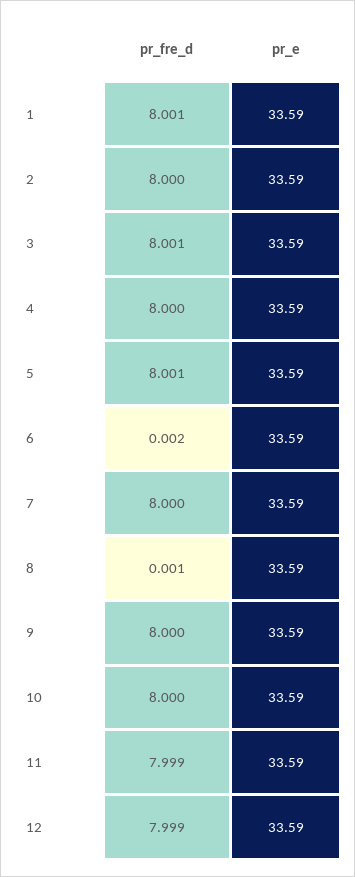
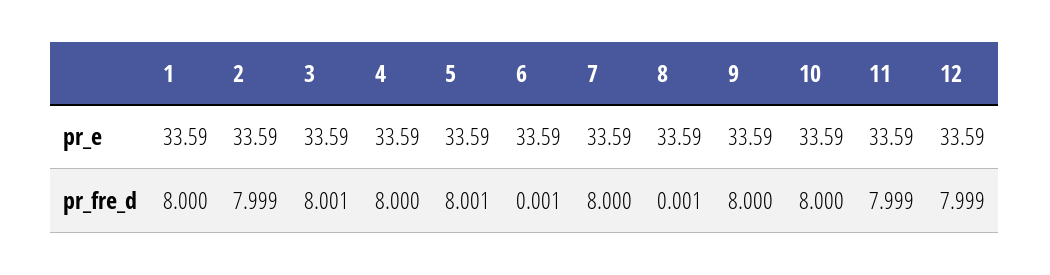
pr_fre_d, 1: 8.001 -> 8
pr_fre_d, 2: 8 -> 7.999
pr_fre_d, 6: 0.002 -> 0.001

